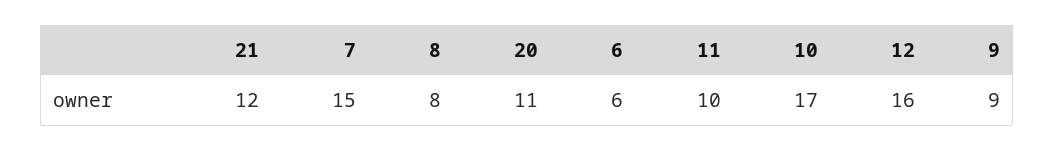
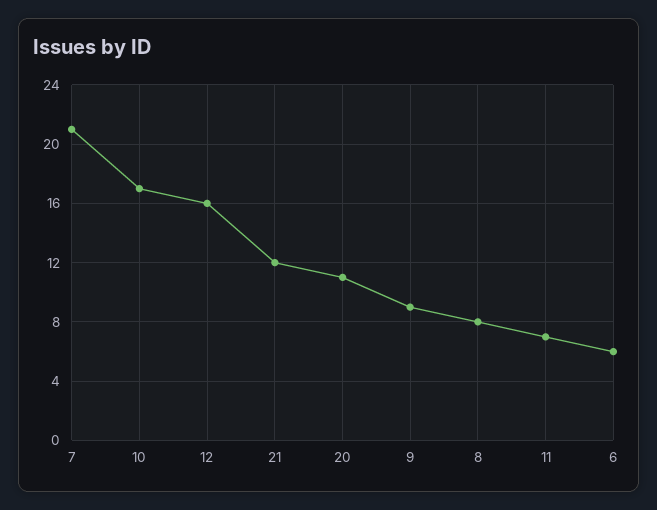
7: 15 -> 21
11: 10 -> 7

